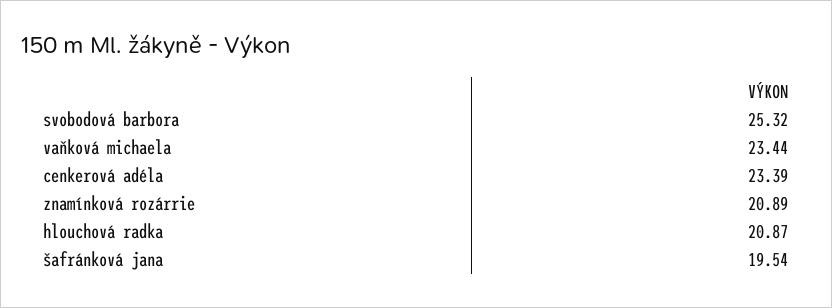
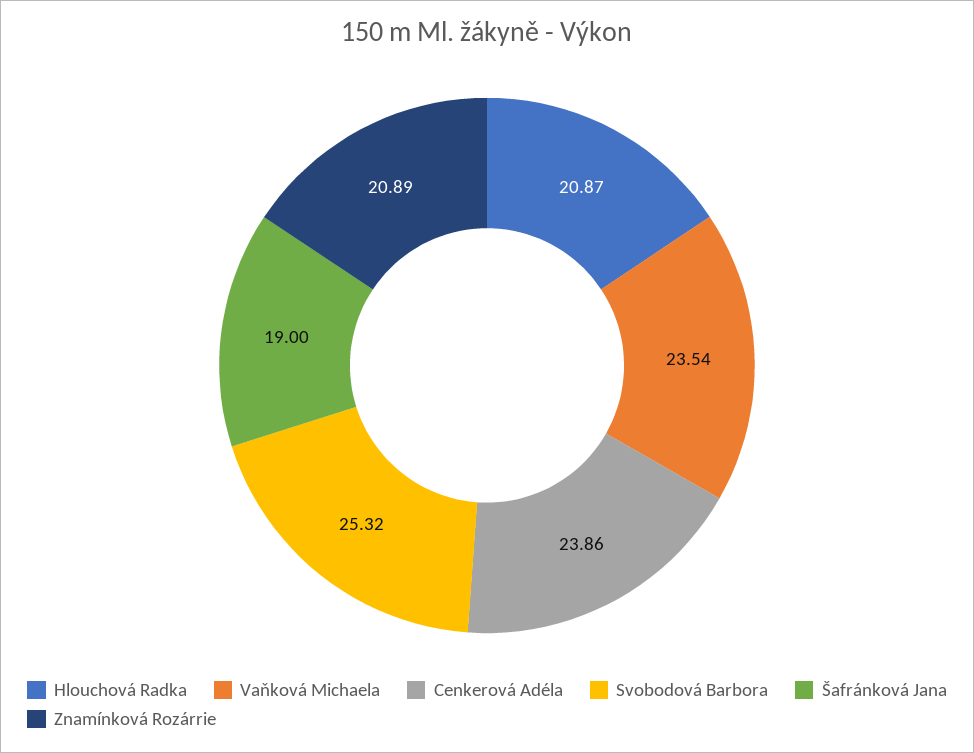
vaňková michaela: 23.44 -> 23.54
cenkerová adéla: 23.39 -> 23.86
šafránková jana: 19.54 -> 19

